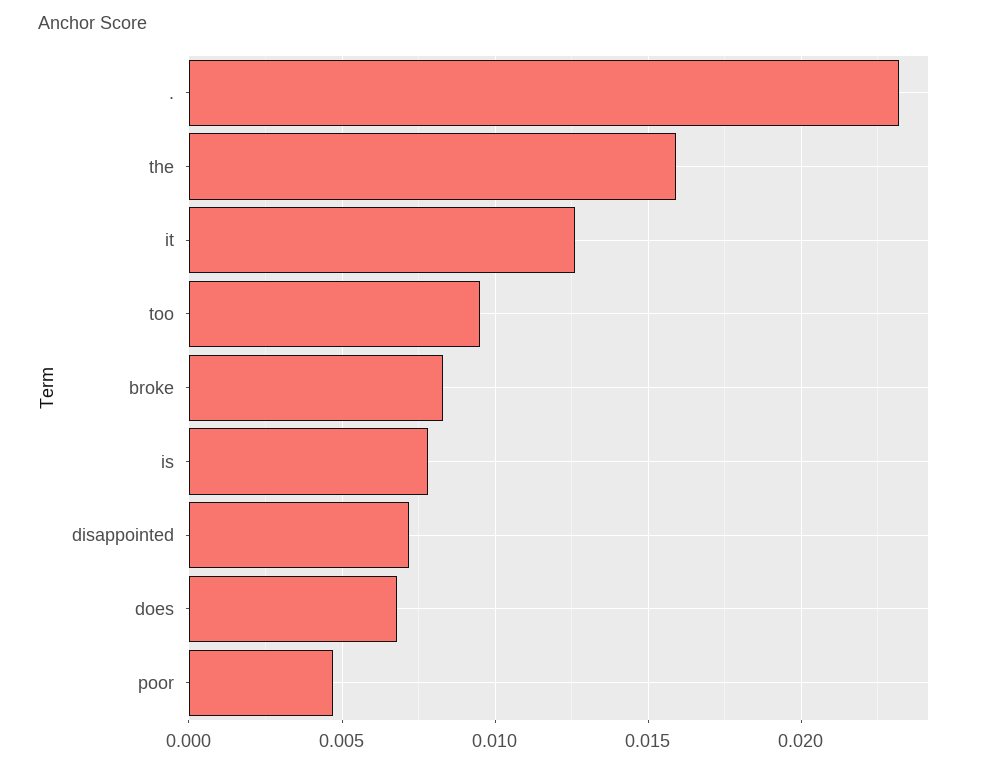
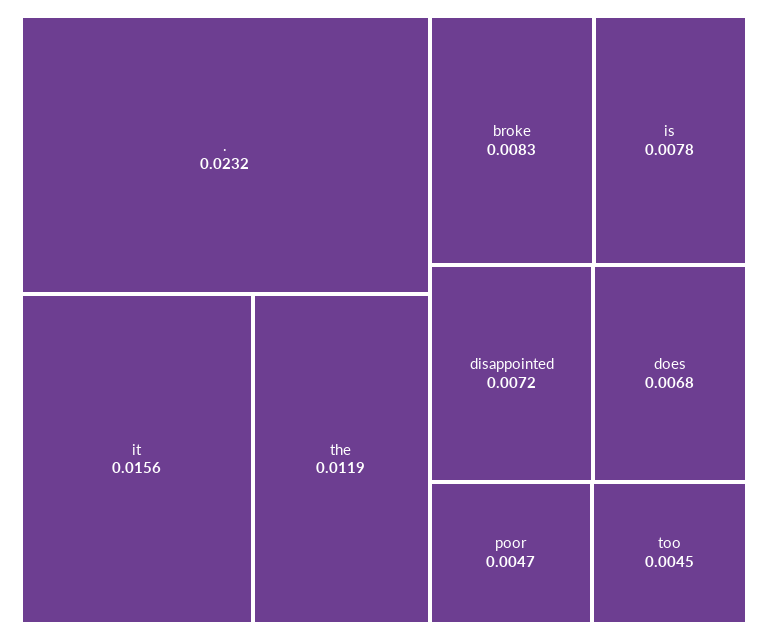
the: 0.016 -> 0.0119
it: 0.0125 -> 0.0156
too: 0.0095 -> 0.0045

